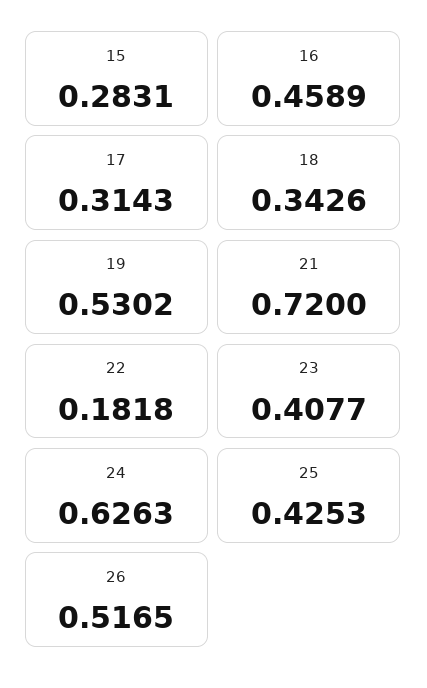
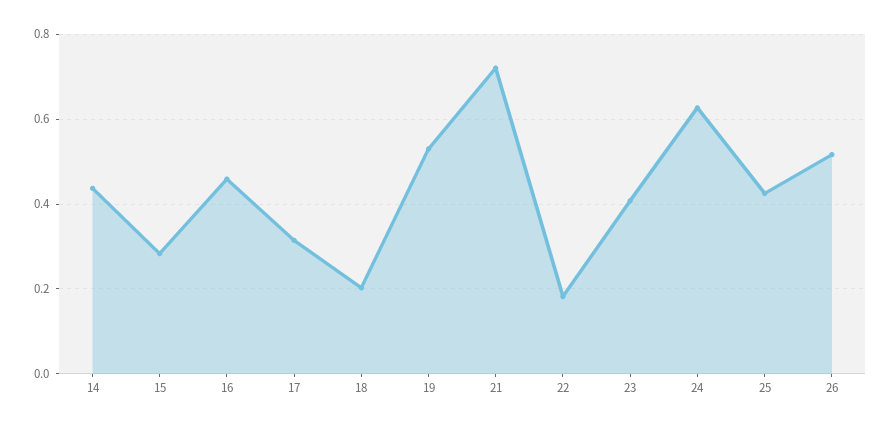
18: 0.3426 -> 0.2
14: none -> 0.44

